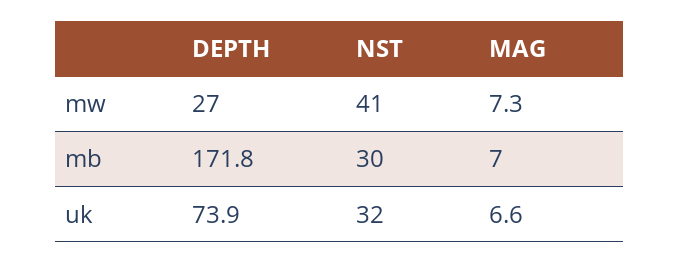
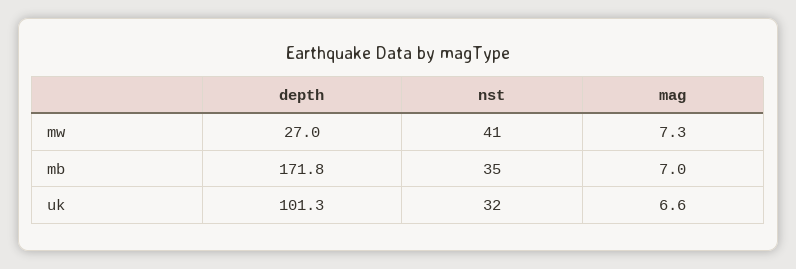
NST, mb: 30 -> 35
DEPTH, uk: 73.9 -> 101.3

